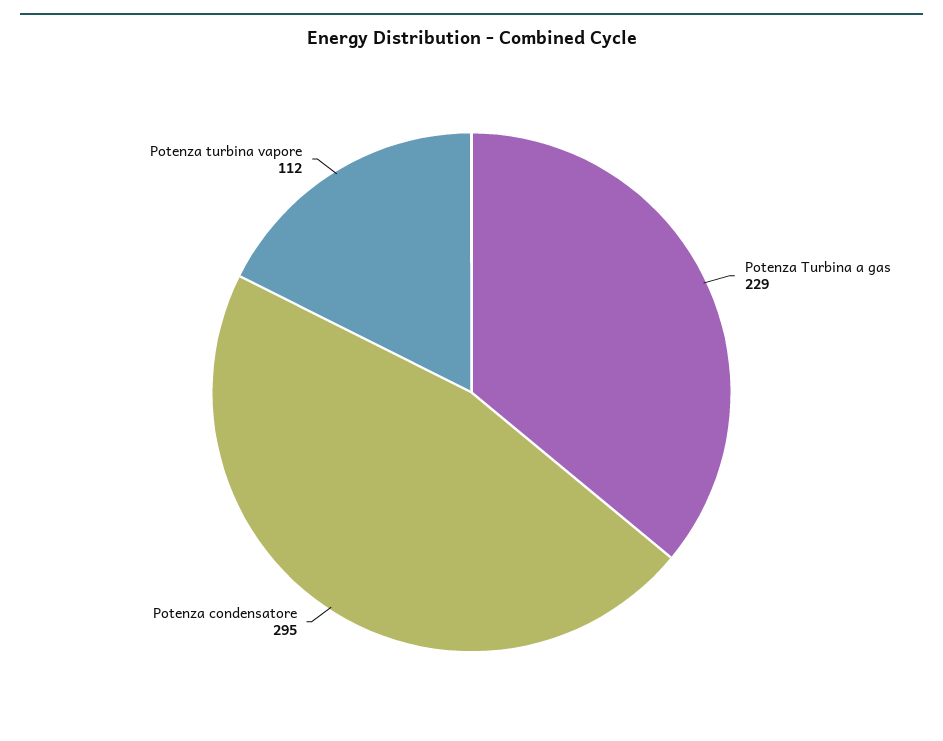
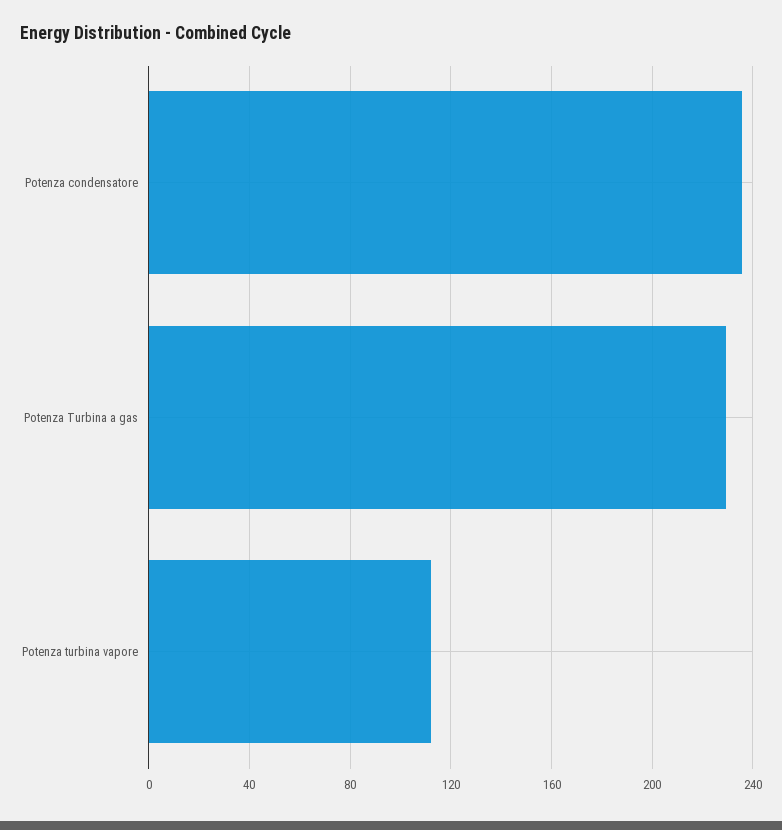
Potenza condensatore: 295 -> 235

